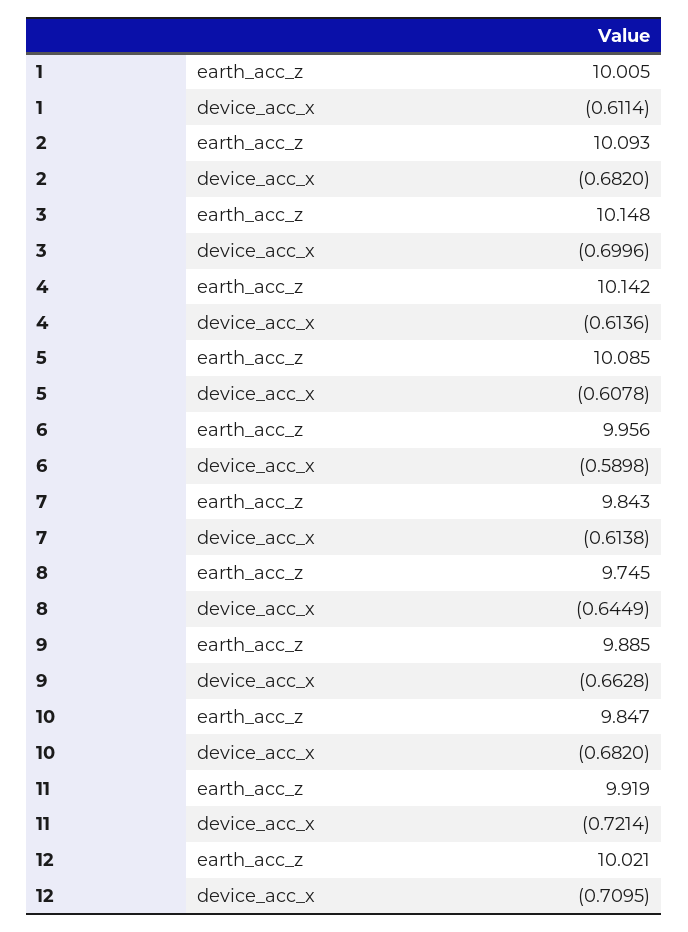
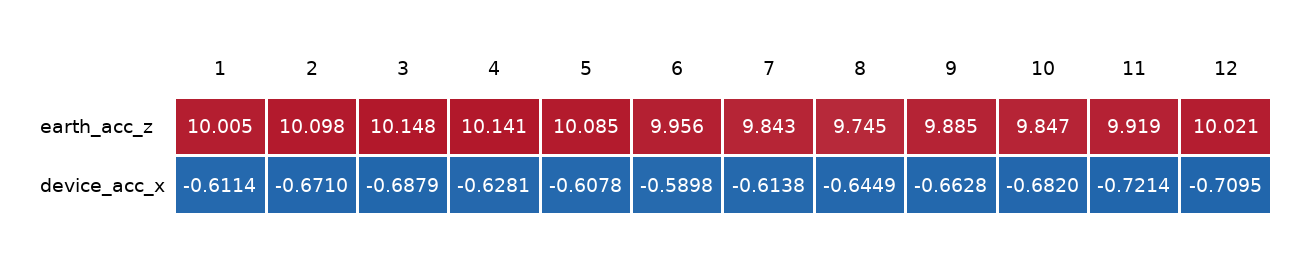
2, earth_acc_z: 10.093 -> 10.098
2, device_acc_x: -0.682 -> -0.671
3, device_acc_x: -0.6996 -> -0.6879
4, earth_acc_z: 10.142 -> 10.141
4, device_acc_x: -0.6136 -> -0.6281

